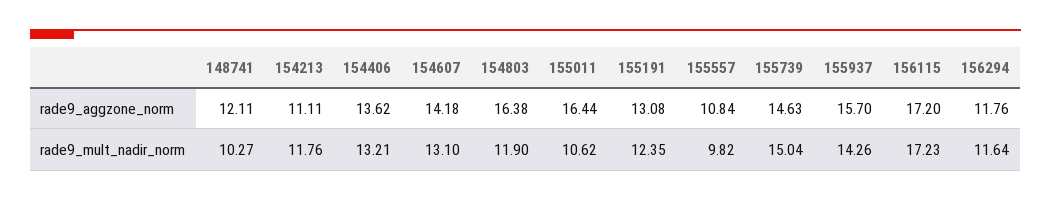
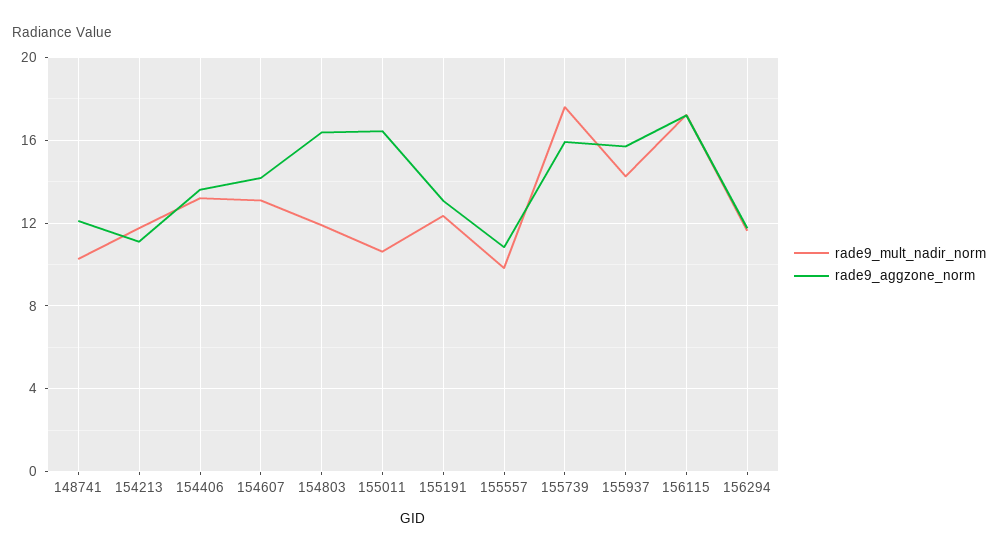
rade9_aggzone_norm, 155739: 14.63 -> 16
rade9_mult_nadir_norm, 155739: 15.04 -> 17.5

